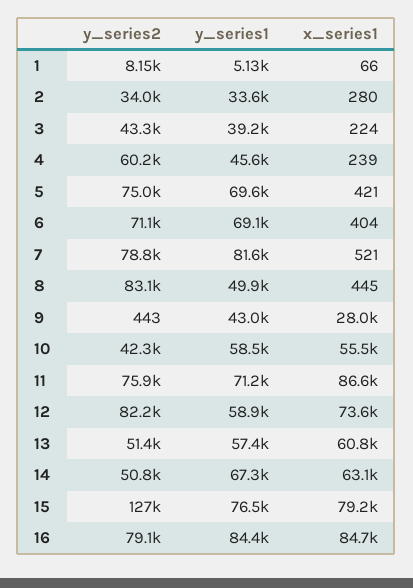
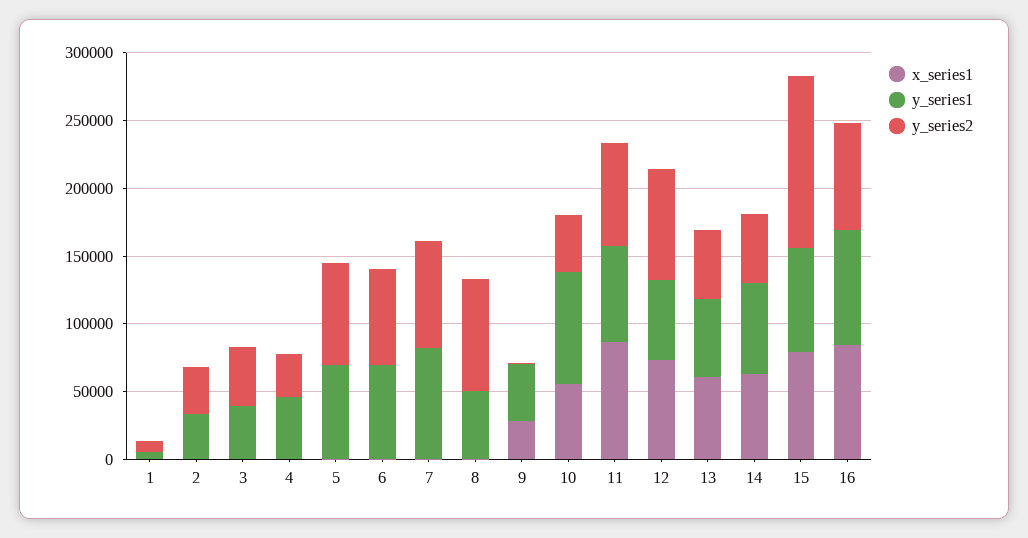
y_series2, 4: 60200 -> 30000
y_series1, 10: 58500 -> 80000

